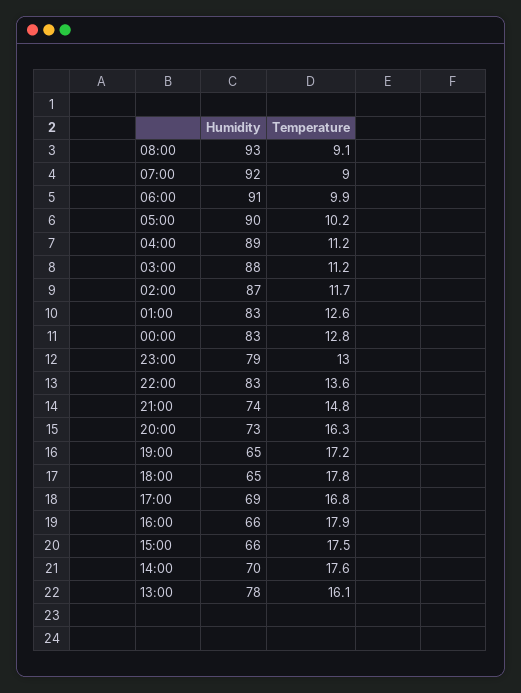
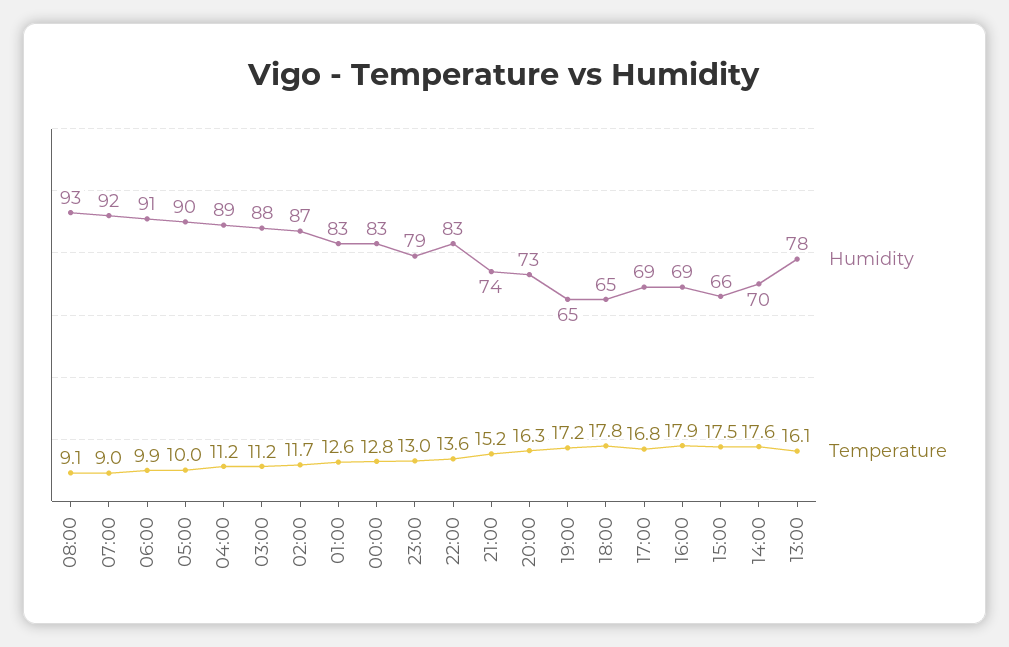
Temperature, 05:00: 10.2 -> 10
Temperature, 21:00: 14.8 -> 15.2
Humidity, 16:00: 66 -> 69

